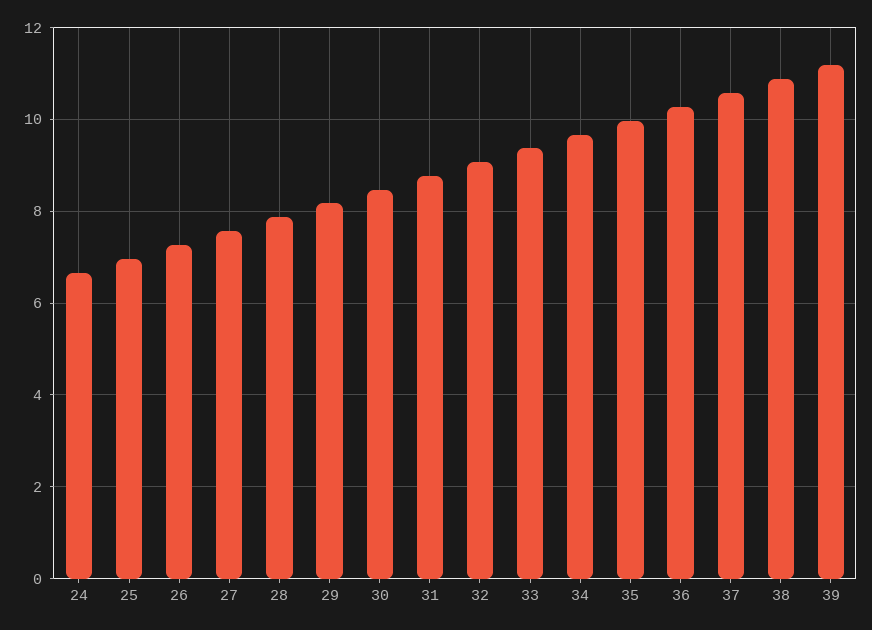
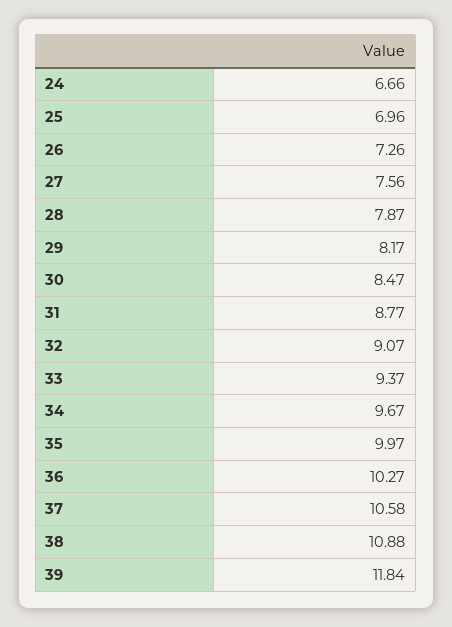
39: 11.2 -> 11.84

